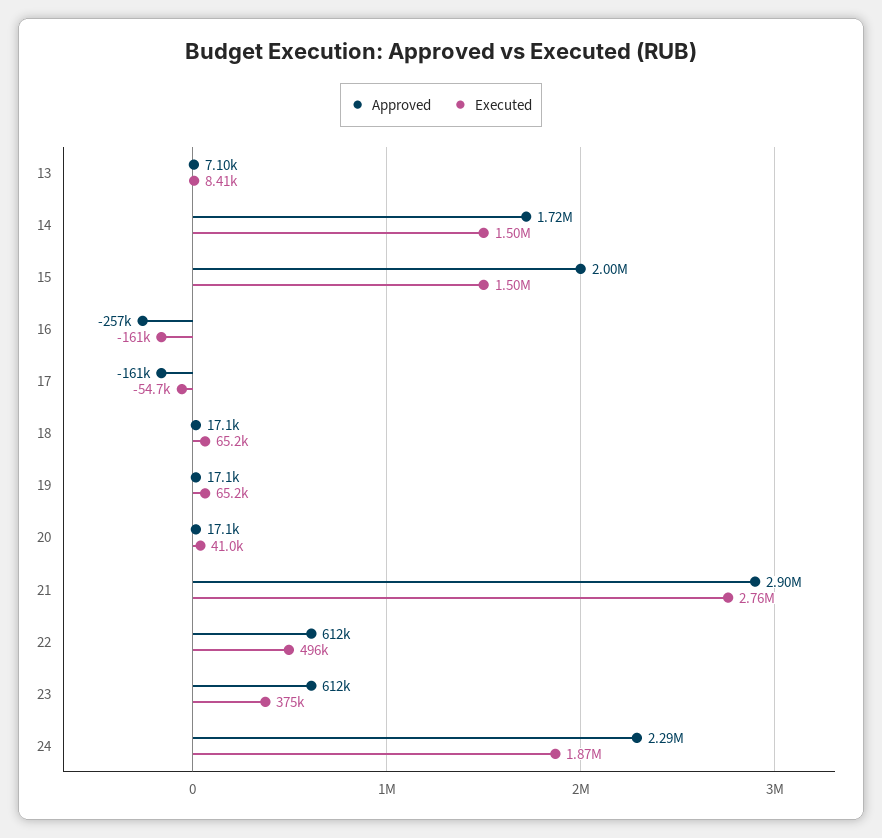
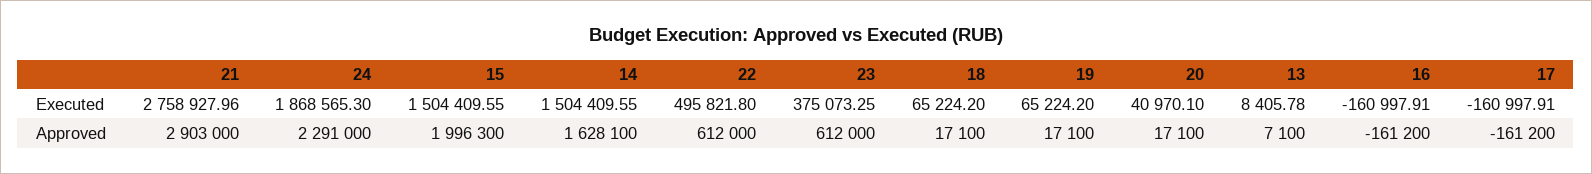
Approved, 14: 1720000 -> 1628100
Approved, 16: -257000 -> -161200
Executed, 17: -54700 -> -160997.91

